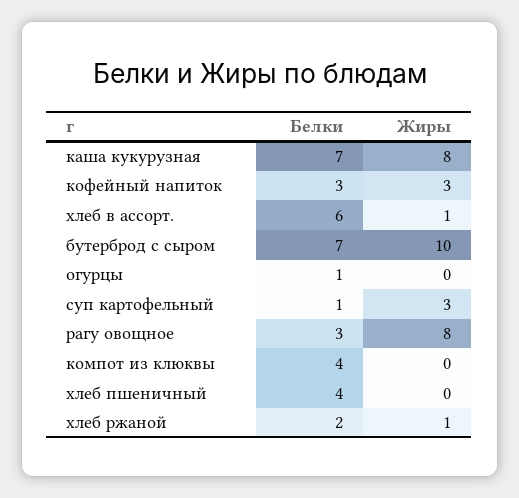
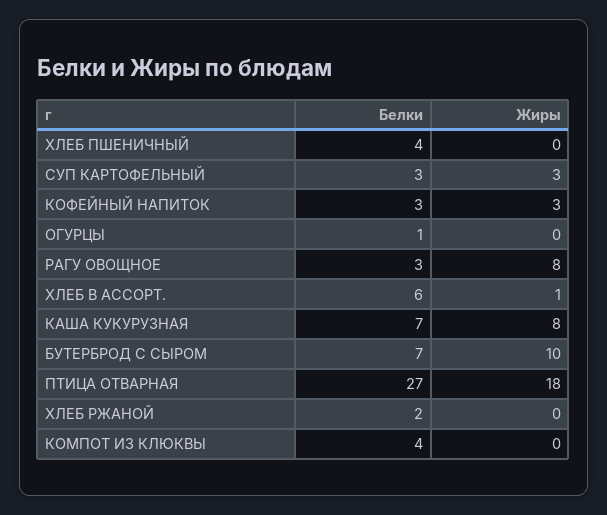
Белки, суп картофельный: 1 -> 3
Жиры, хлеб ржаной: 1 -> 0
Белки, ПТИЦА ОТВАРНАЯ: none -> 27
Жиры, ПТИЦА ОТВАРНАЯ: none -> 18

